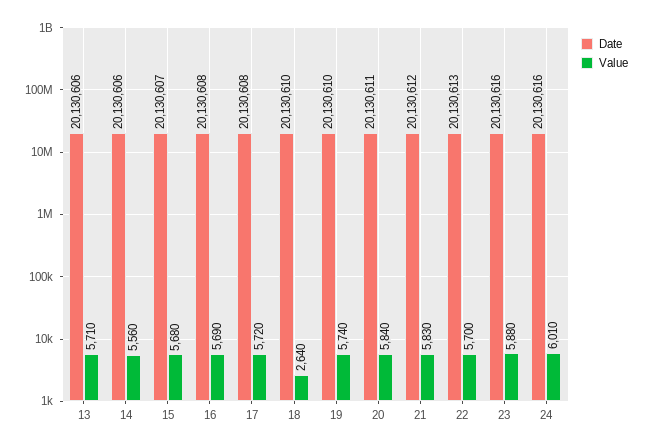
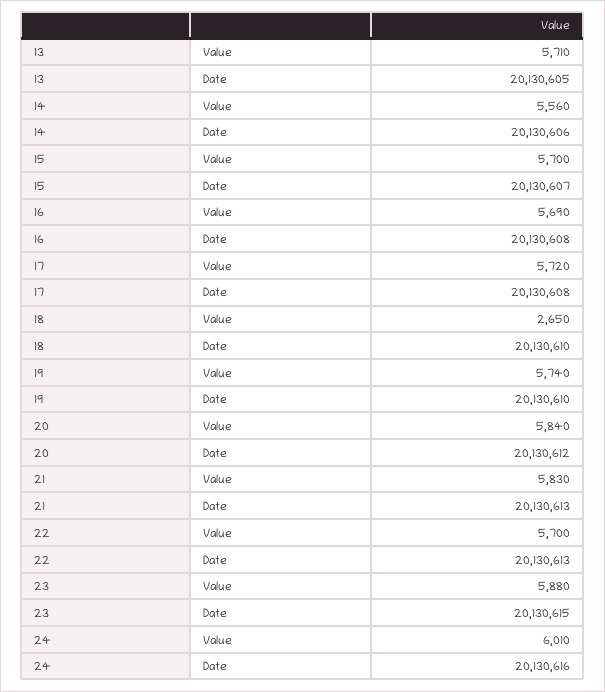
Date, 13: 20130606 -> 20130605
Value, 15: 5680 -> 5700
Value, 18: 2640 -> 2650
Date, 20: 20130611 -> 20130612
Date, 21: 20130612 -> 20130613
Date, 23: 20130616 -> 20130615

